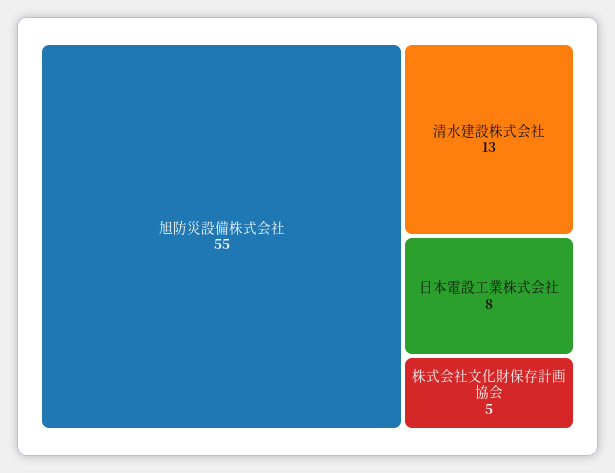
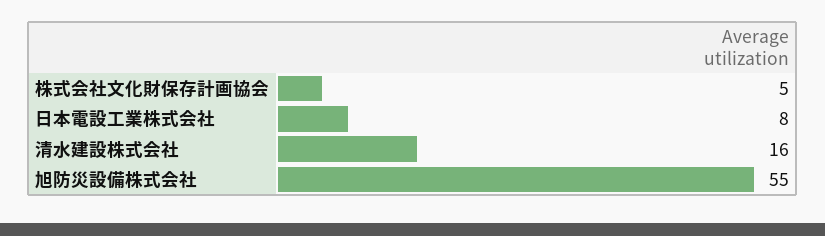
清水建設株式会社: 13 -> 16

